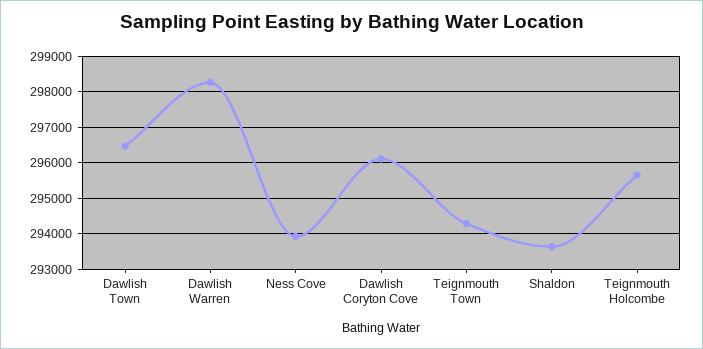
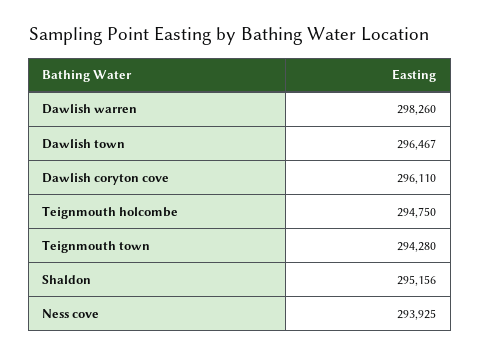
Shaldon: 293600 -> 295156
Teignmouth Holcombe: 295600 -> 294750

